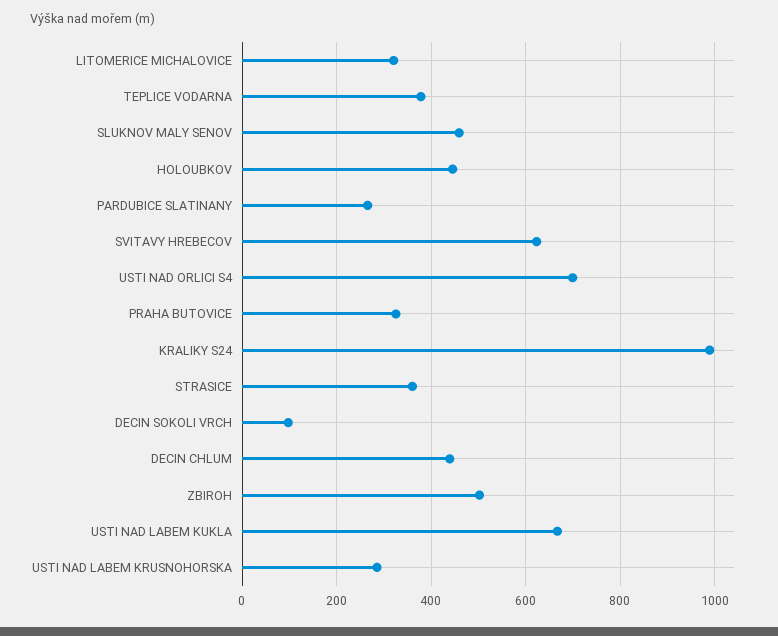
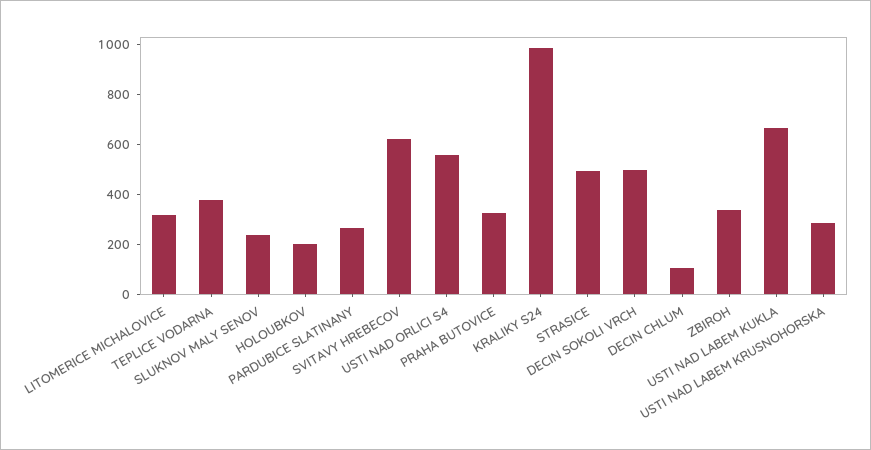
SLUKNOV MALY SENOV: 460 -> 250
HOLOUBKOV: 440 -> 200
USTI NAD ORLICI S4: 700 -> 550
STRASICE: 360 -> 500
DECIN SOKOLI VRCH: 100 -> 500
DECIN CHLUM: 440 -> 100
ZBIROH: 500 -> 350

